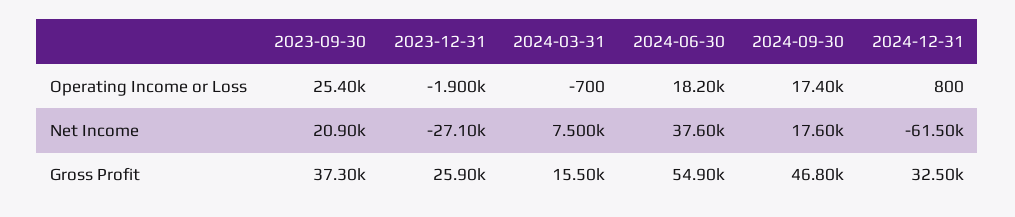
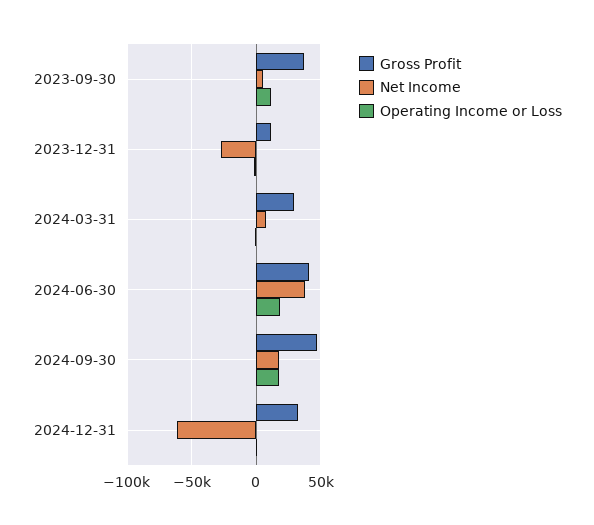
Operating Income or Loss, 2023-09-30: 25400 -> 10000
Net Income, 2023-09-30: 20900 -> 5000
Gross Profit, 2023-12-31: 25900 -> 10000
Gross Profit, 2024-03-31: 15500 -> 30000
Gross Profit, 2024-06-30: 54900 -> 40000

